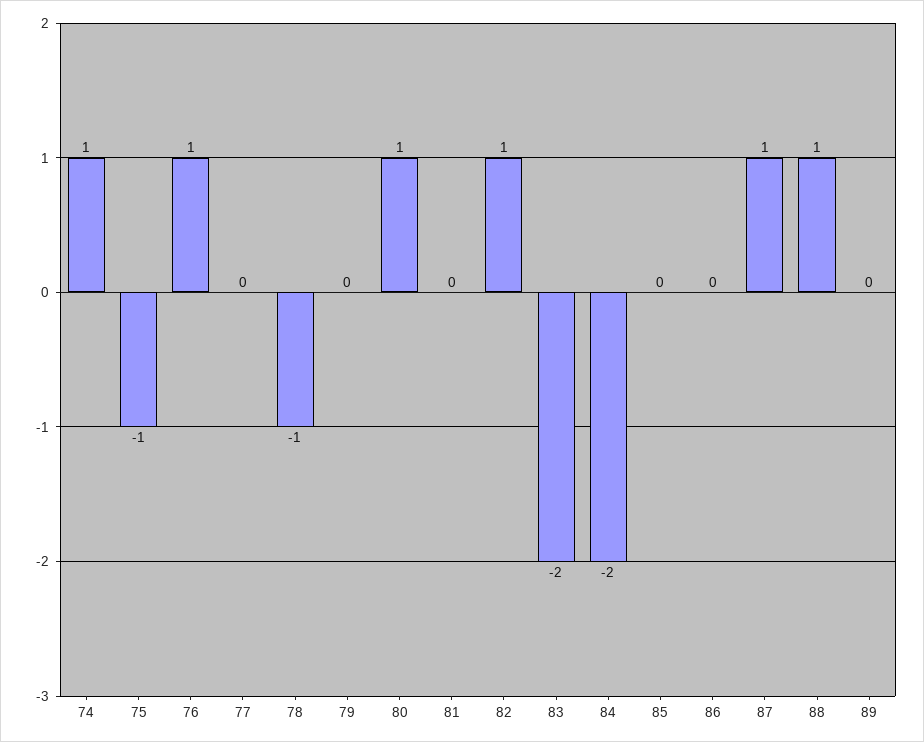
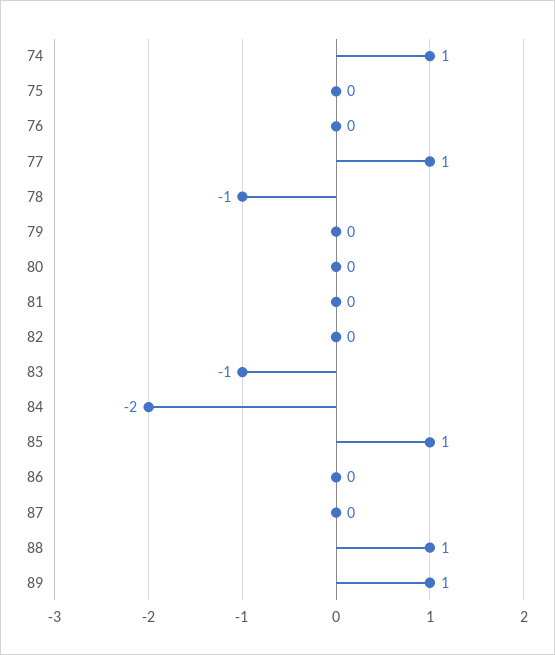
75: -1 -> 0
76: 1 -> 0
77: 0 -> 1
80: 1 -> 0
82: 1 -> 0
83: -2 -> -1
85: 0 -> 1
87: 1 -> 0
89: 0 -> 1

